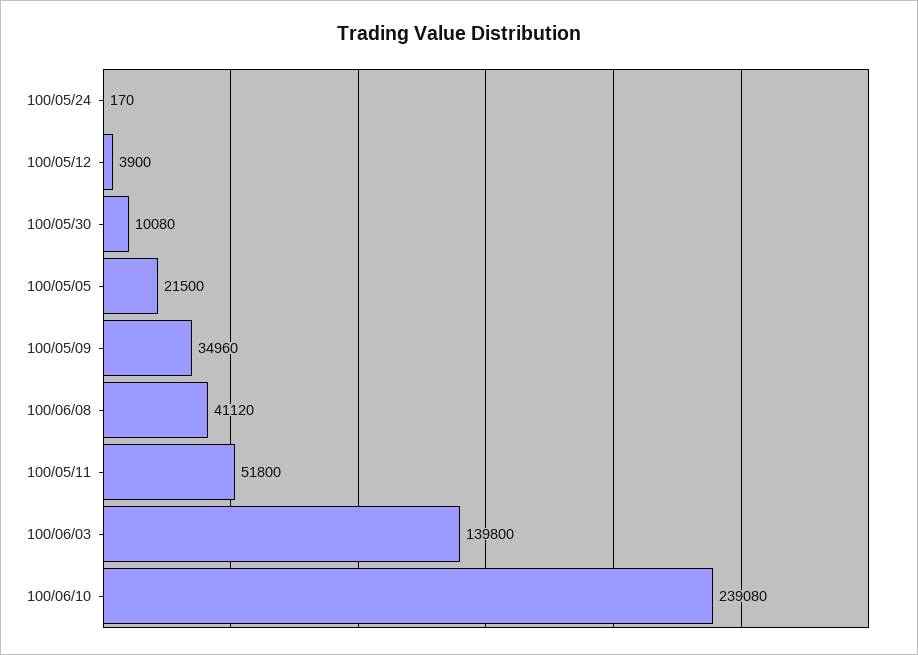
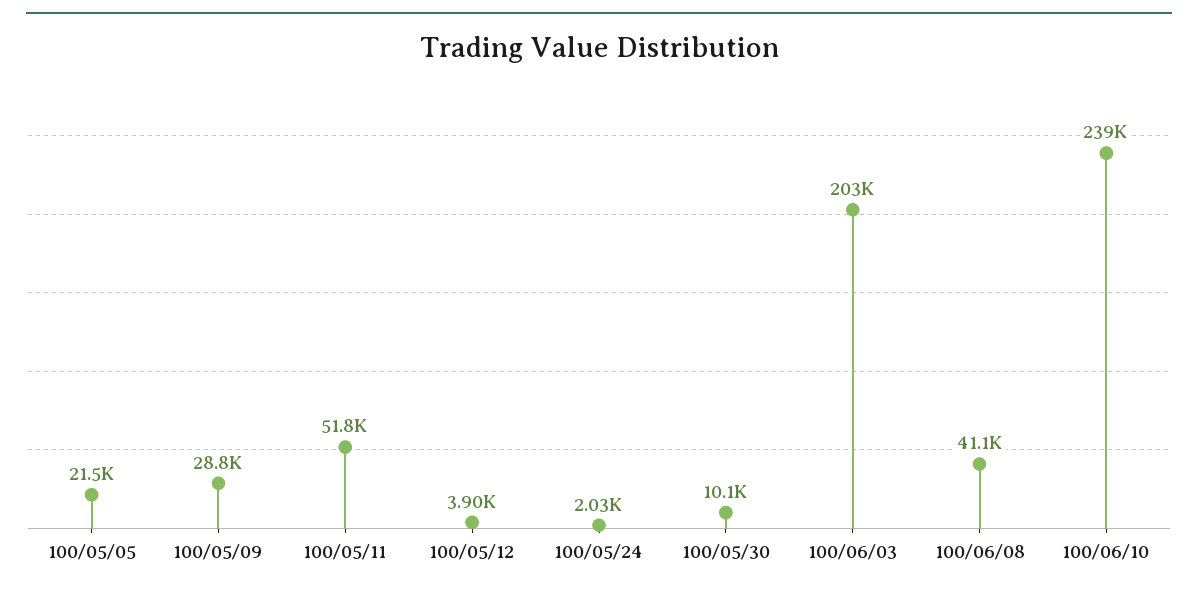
100/05/24: 170 -> 2030
100/05/09: 34960 -> 28800
100/06/03: 139800 -> 203000

